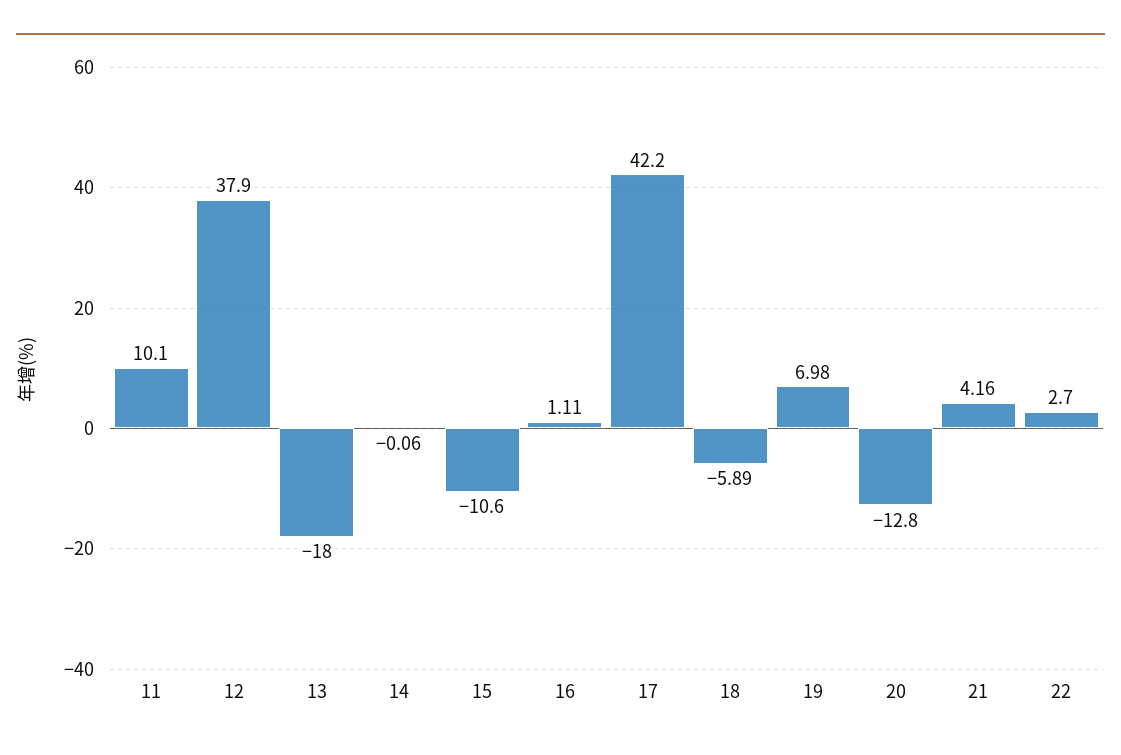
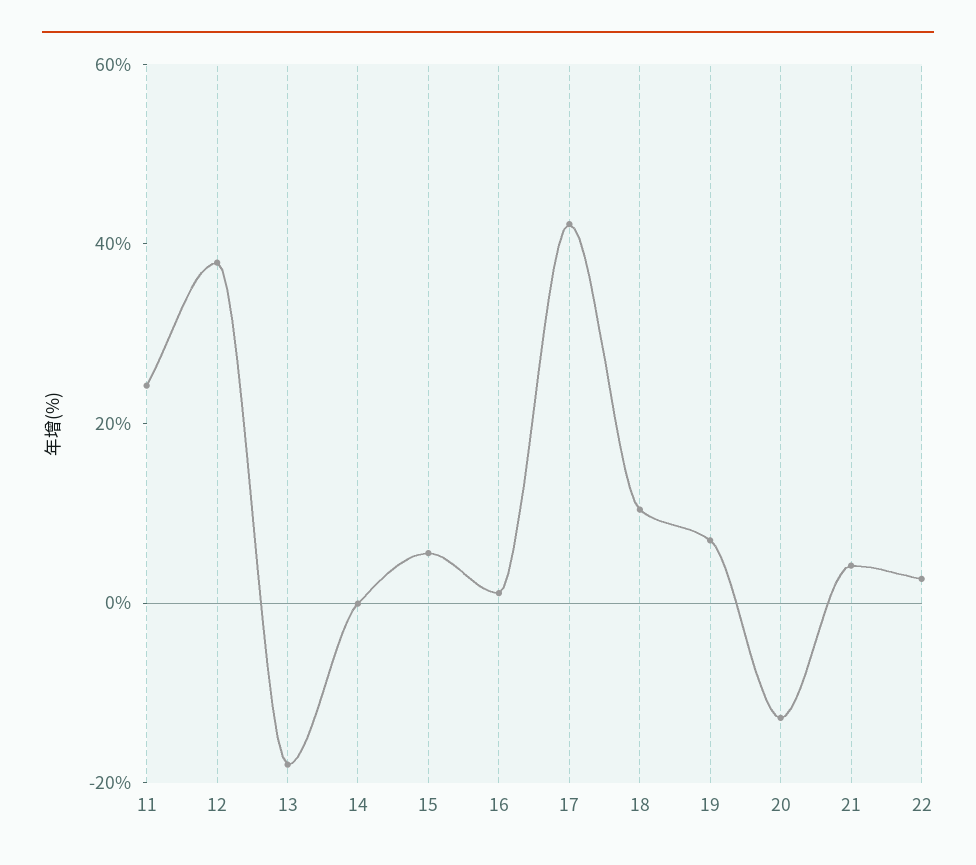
11: 10.1 -> 25
15: -10.6 -> 5
18: -5.89 -> 10

